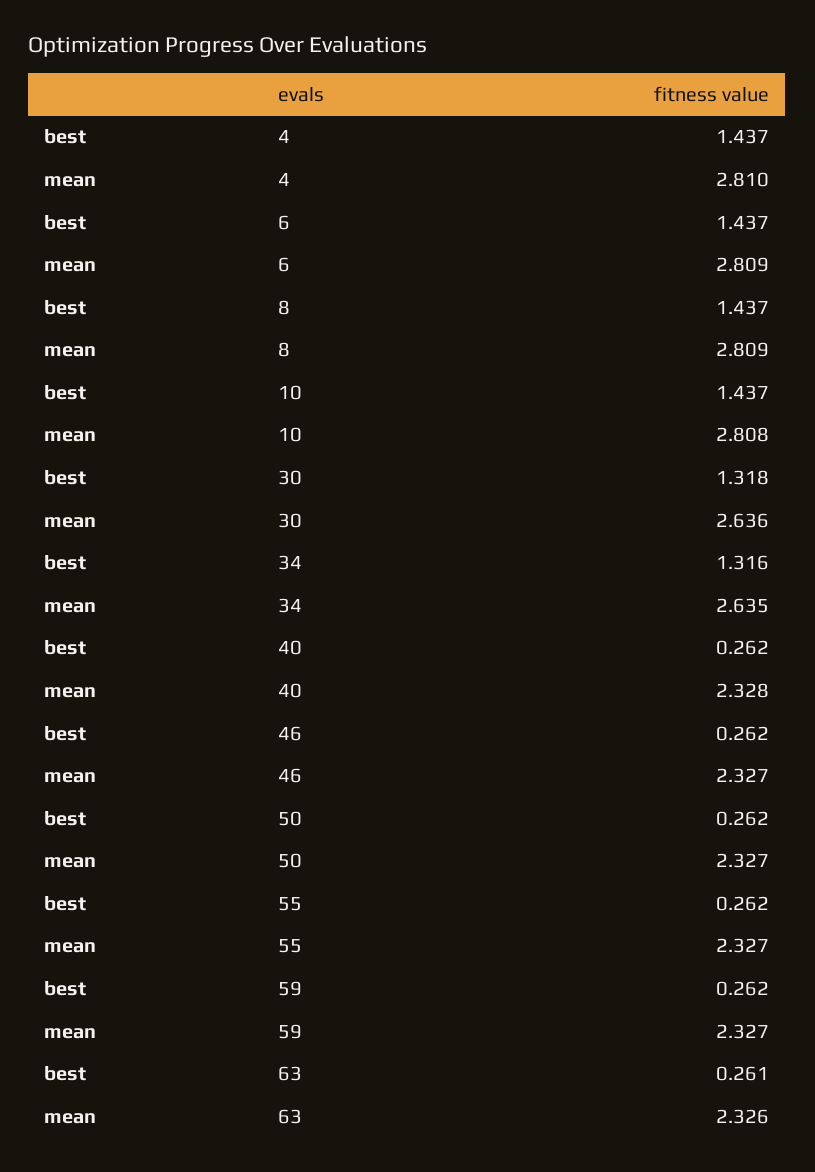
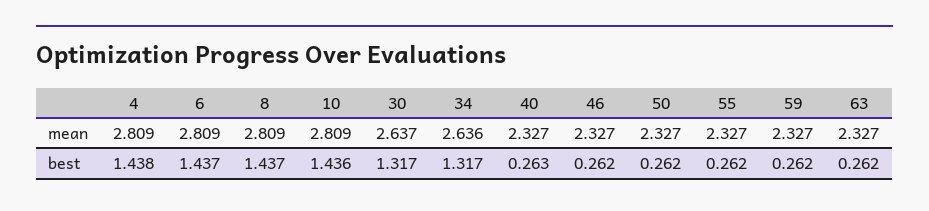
best, 4: 1.437 -> 1.438
mean, 4: 2.81 -> 2.809
best, 10: 1.437 -> 1.436
mean, 10: 2.808 -> 2.809
best, 30: 1.318 -> 1.317
mean, 30: 2.636 -> 2.637
best, 34: 1.316 -> 1.317
mean, 34: 2.635 -> 2.636
best, 40: 0.262 -> 0.263
mean, 40: 2.328 -> 2.327
best, 63: 0.261 -> 0.262
mean, 63: 2.326 -> 2.327

